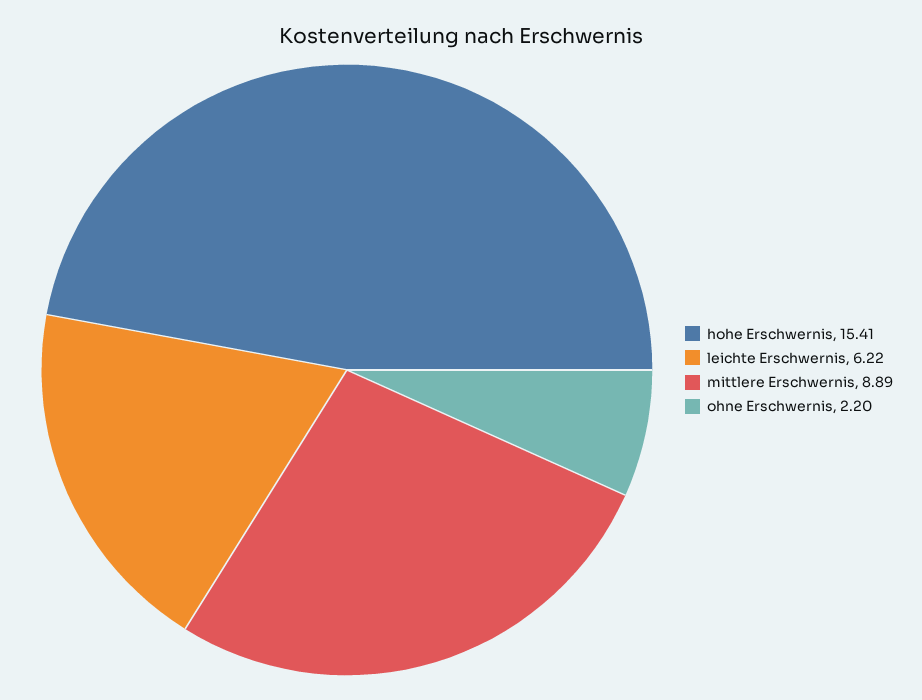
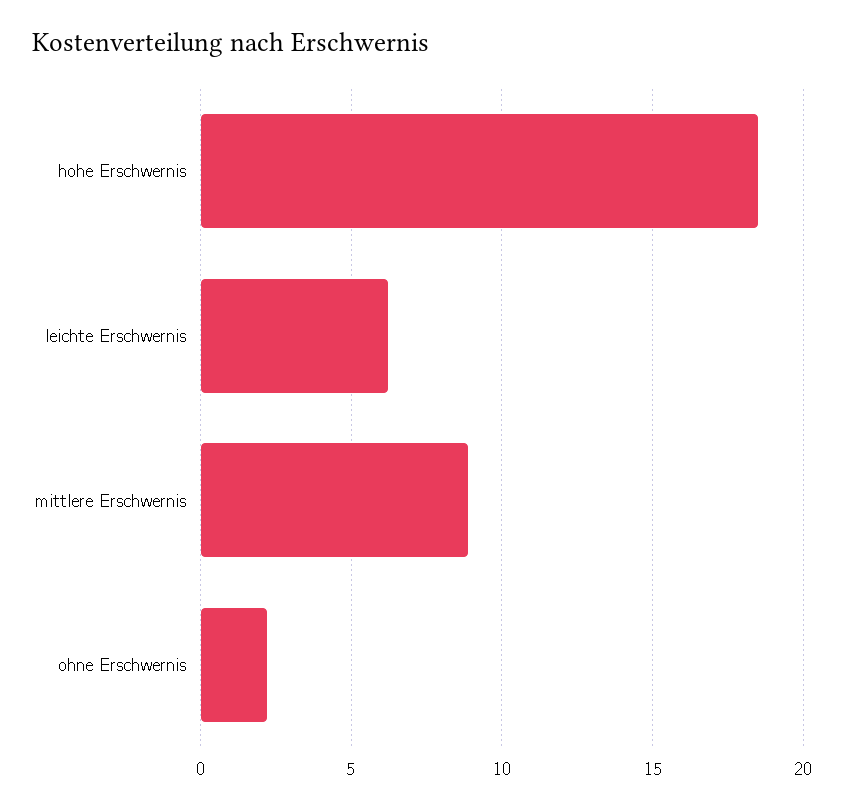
hohe Erschwernis: 15.41 -> 18.5

